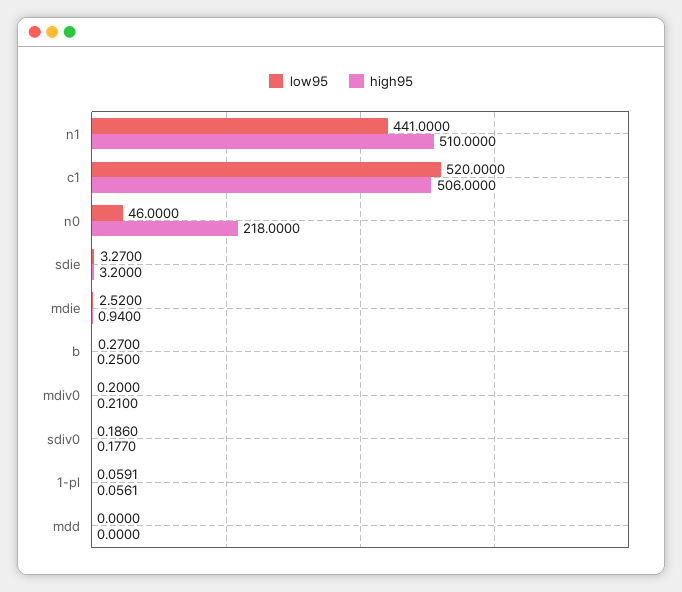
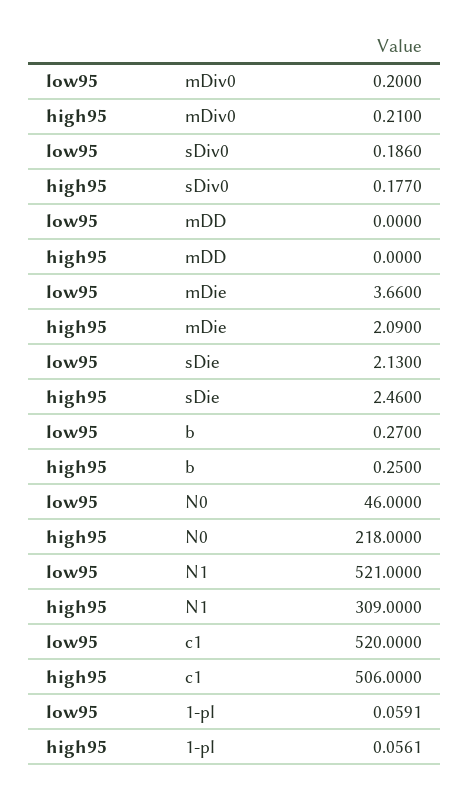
low95, n1: 441 -> 521
high95, n1: 510 -> 309
low95, sdie: 3.27 -> 2.13
high95, sdie: 3.2 -> 2.46
low95, mdie: 2.52 -> 3.66
high95, mdie: 0.94 -> 2.09

